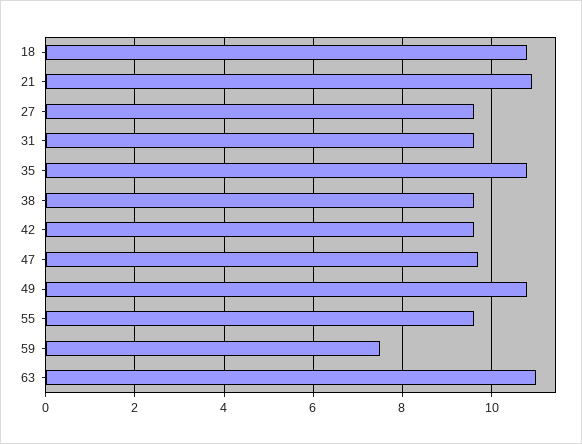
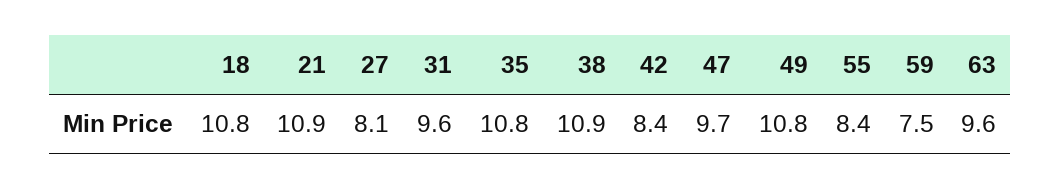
27: 9.5 -> 8.1
38: 9.5 -> 10.9
42: 9.5 -> 8.4
55: 9.5 -> 8.4
63: 11 -> 9.6

